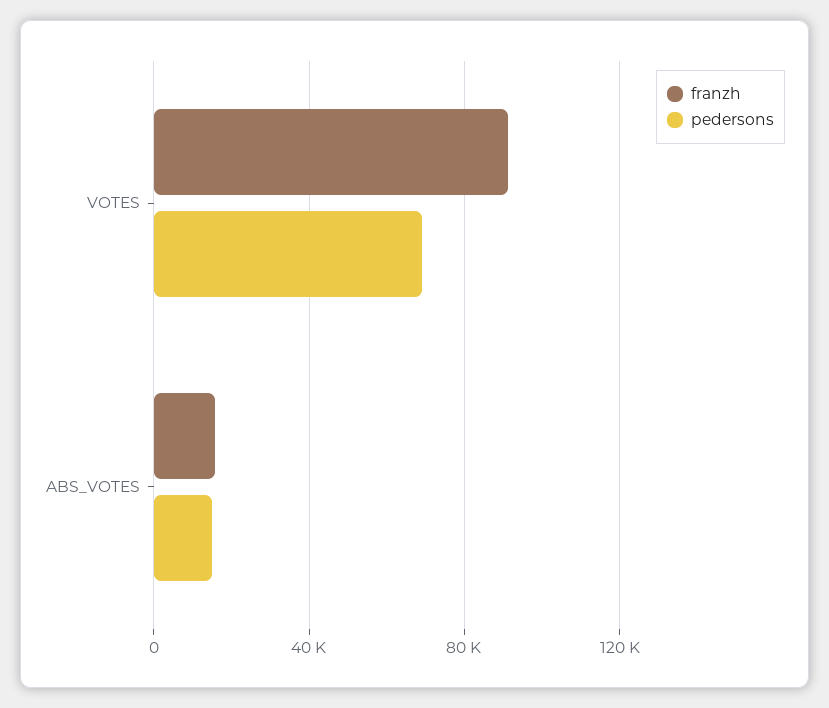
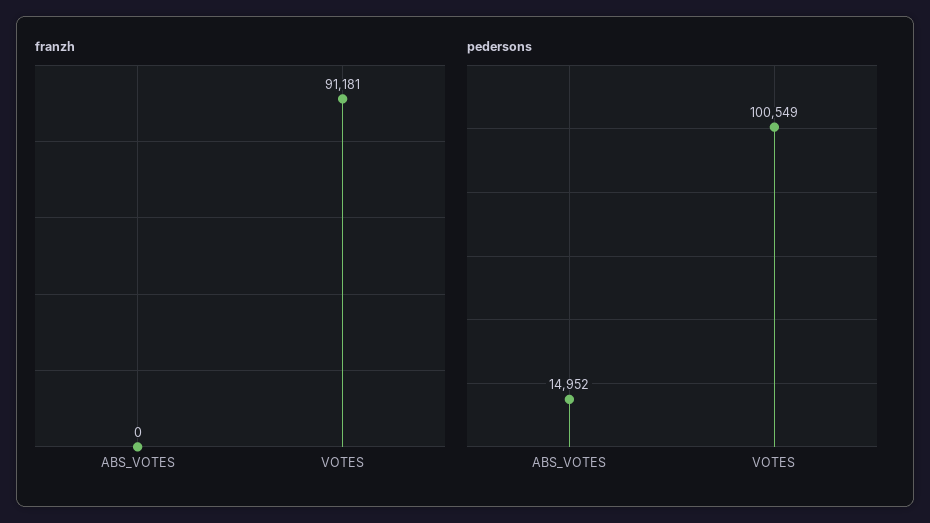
pedersons, VOTES: 70000 -> 100549
franzh, ABS_VOTES: 15000 -> 0

